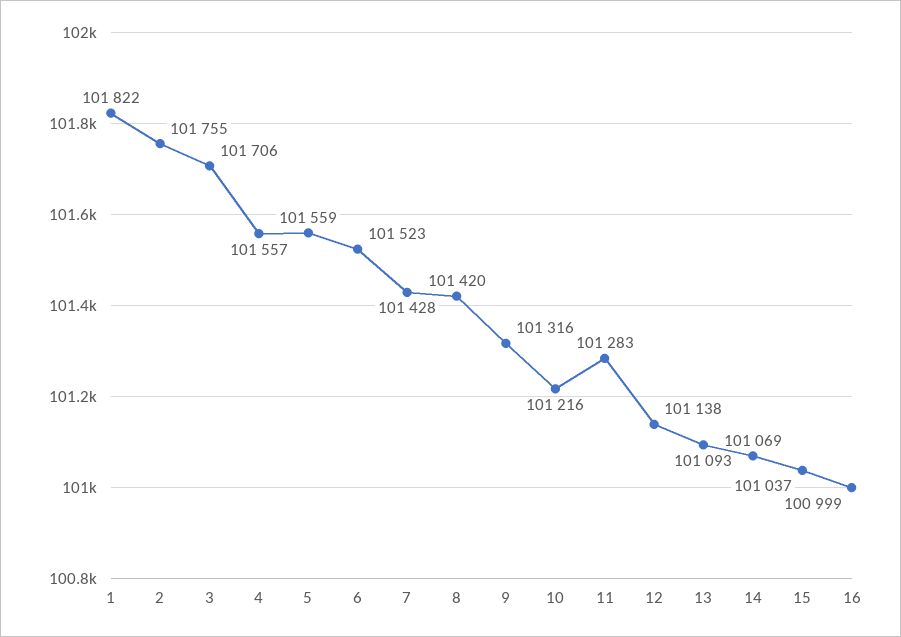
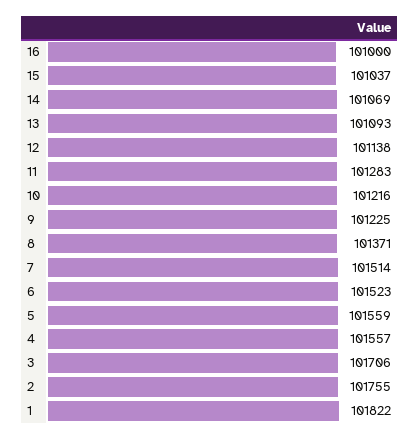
7: 101428 -> 101514
8: 101420 -> 101371
9: 101316 -> 101225
16: 100999 -> 101000

